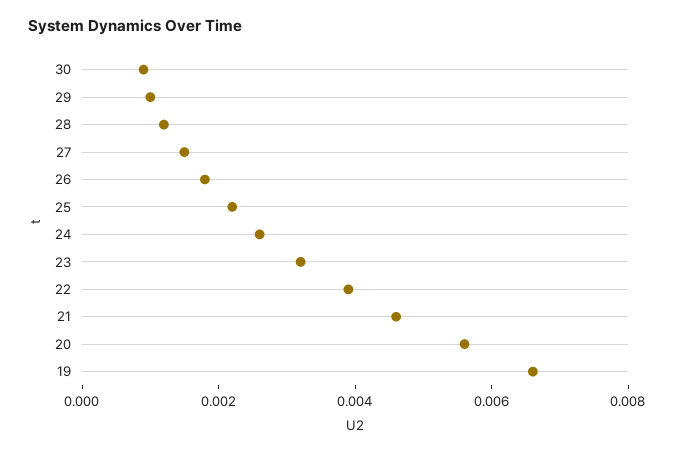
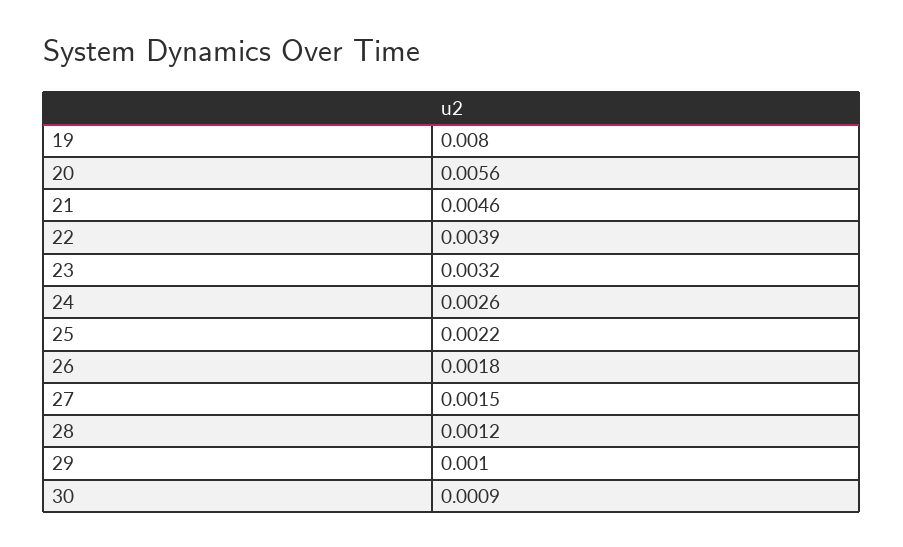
19: 0.0065 -> 0.008

